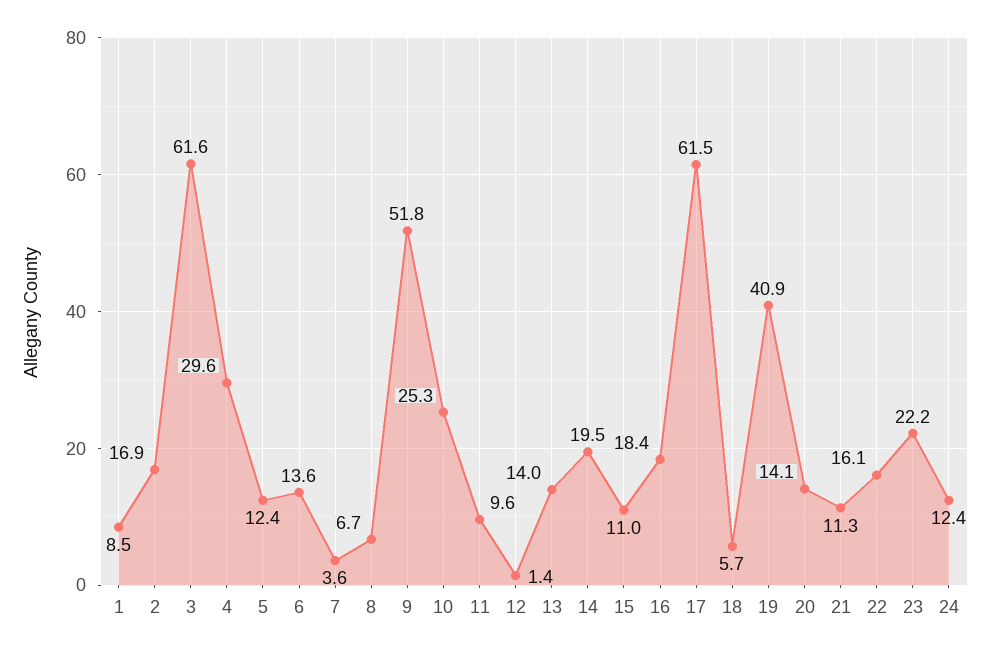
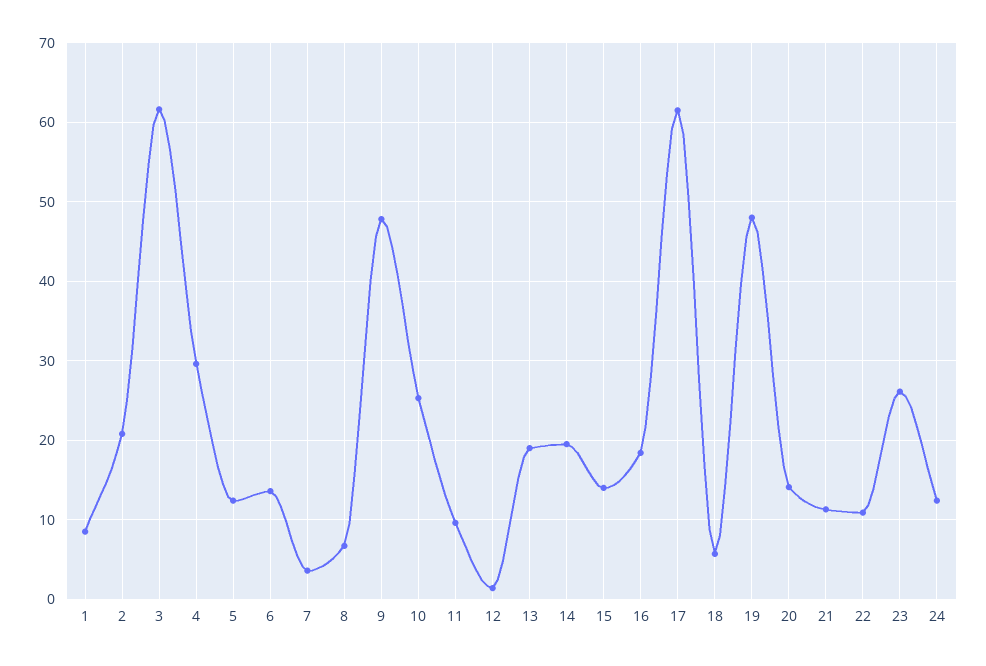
2: 16.9 -> 21
9: 51.8 -> 48
13: 14 -> 19
15: 11 -> 14
19: 40.9 -> 48
22: 16.1 -> 11
23: 22.2 -> 26

